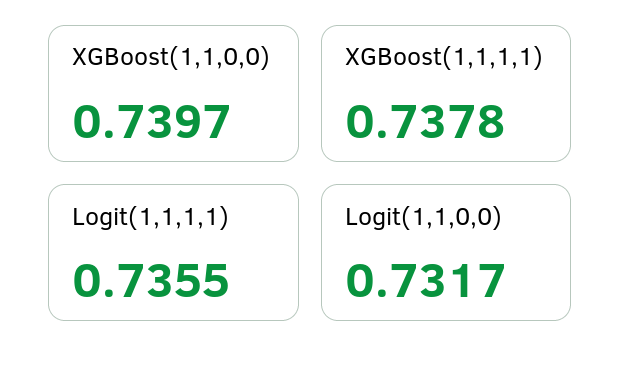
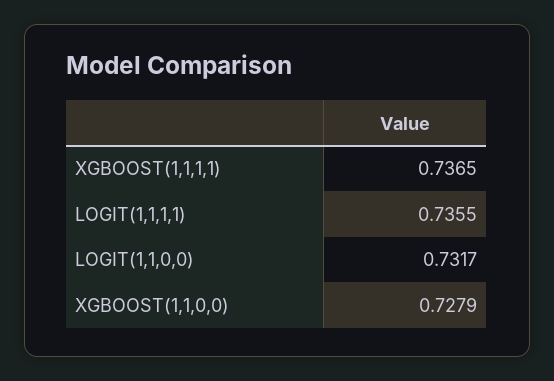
XGBoost(1,1,0,0): 0.7397 -> 0.7279
XGBoost(1,1,1,1): 0.7378 -> 0.7365

